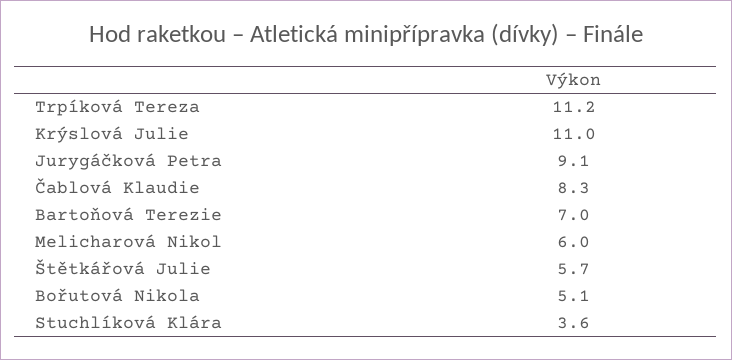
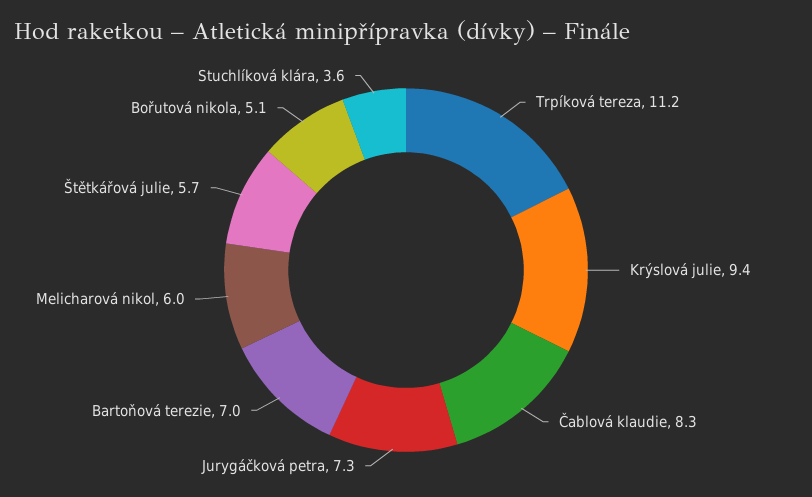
Krýslová Julie: 11 -> 9.4
Jurygáčková Petra: 9.1 -> 7.3

